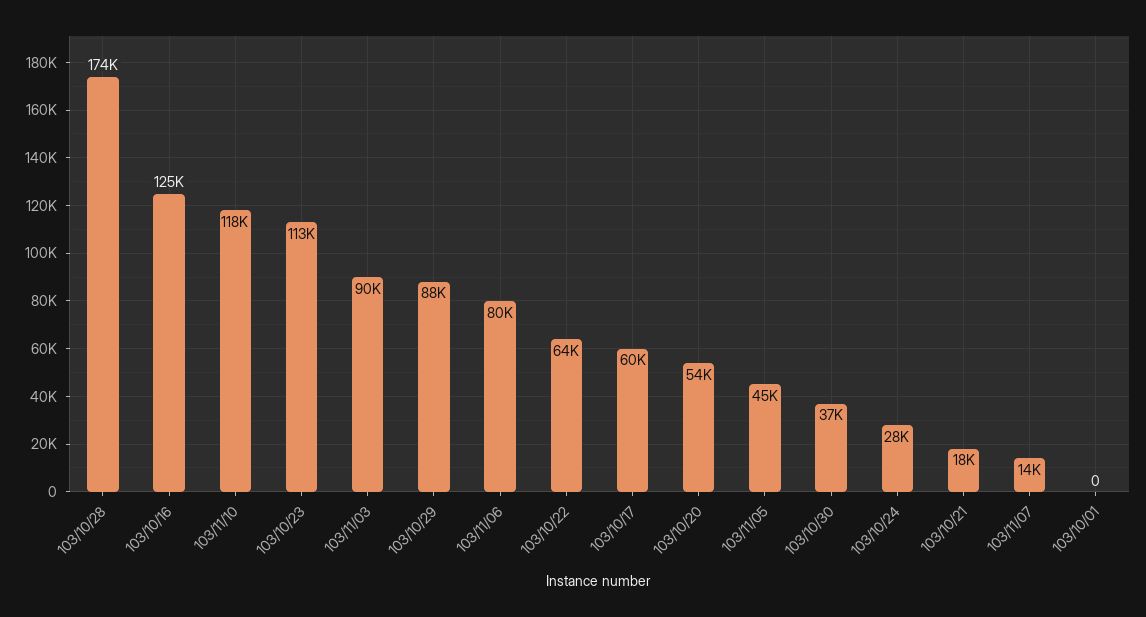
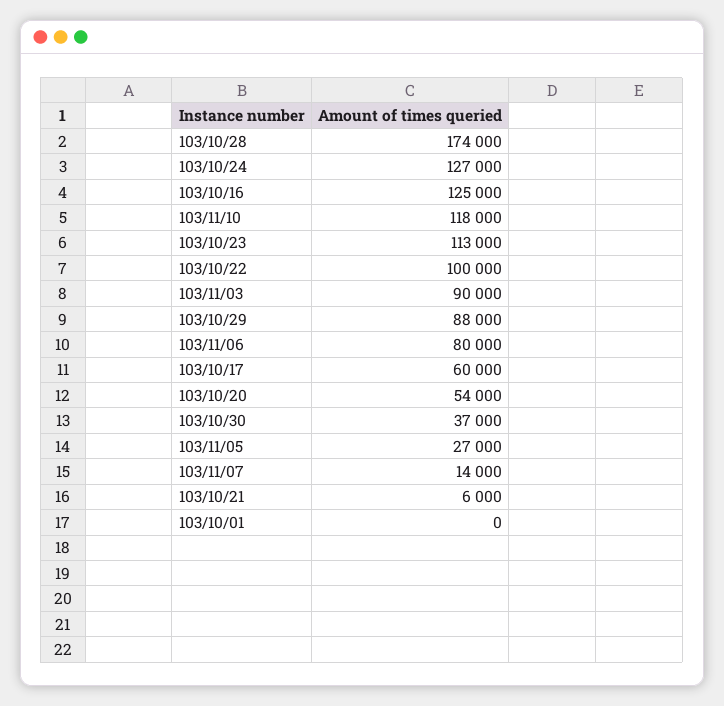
103/10/22: 64000 -> 100000
103/11/05: 45000 -> 27000
103/10/24: 28000 -> 127000
103/10/21: 18000 -> 6000

